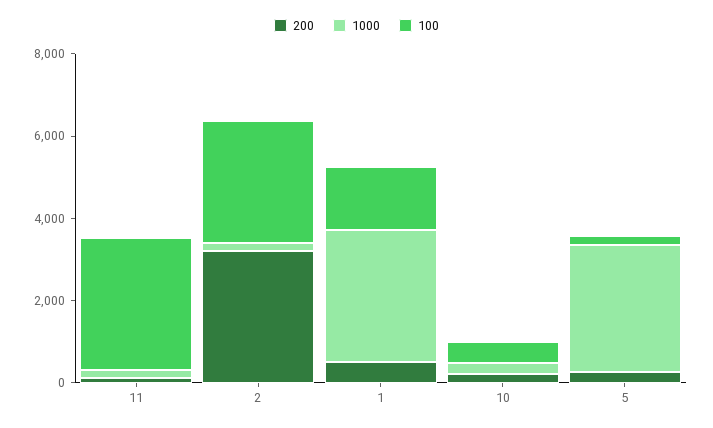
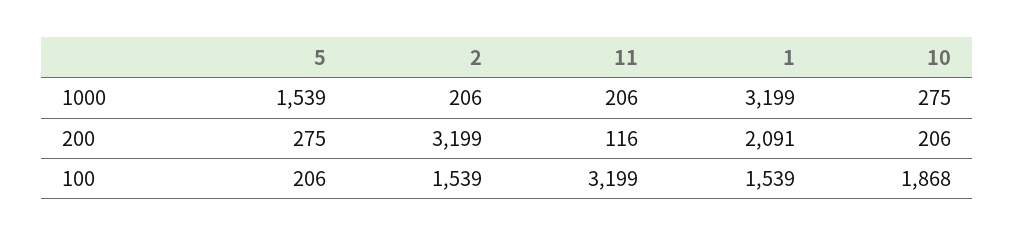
100, 2: 3000 -> 1539
200, 1: 500 -> 2091
100, 10: 500 -> 1868
1000, 5: 3000 -> 1539

